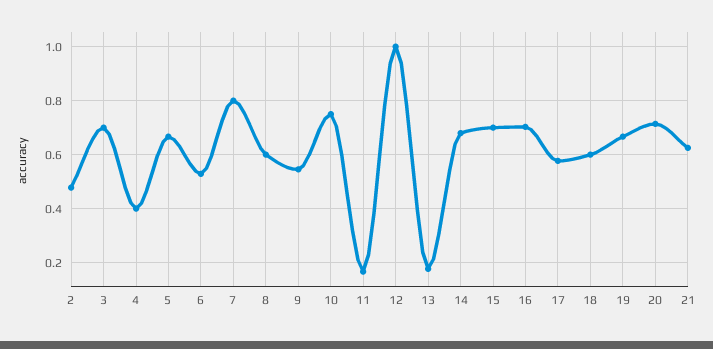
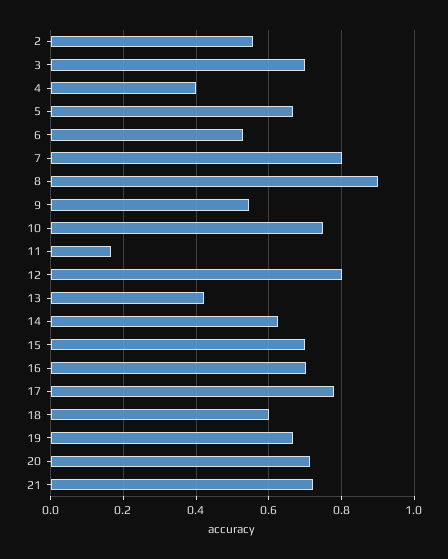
2: 0.475 -> 0.56
8: 0.6 -> 0.9
12: 1 -> 0.8
13: 0.175 -> 0.42
14: 0.675 -> 0.62
17: 0.575 -> 0.78
21: 0.625 -> 0.72

